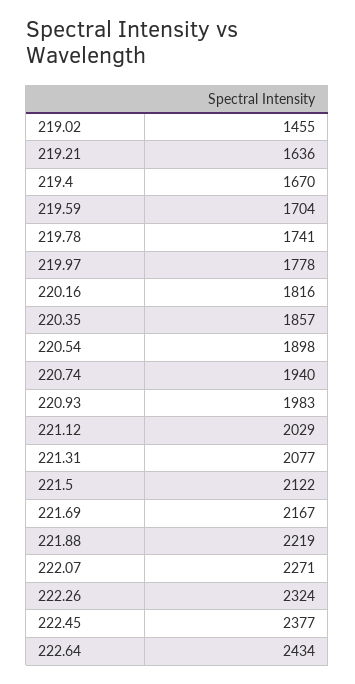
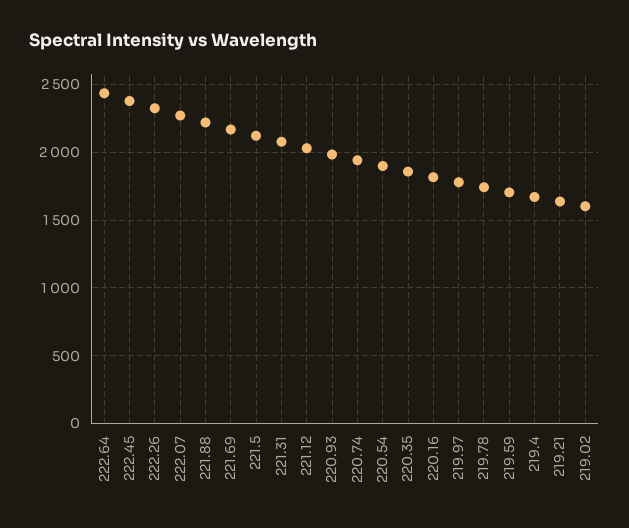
219.02: 1455 -> 1600

